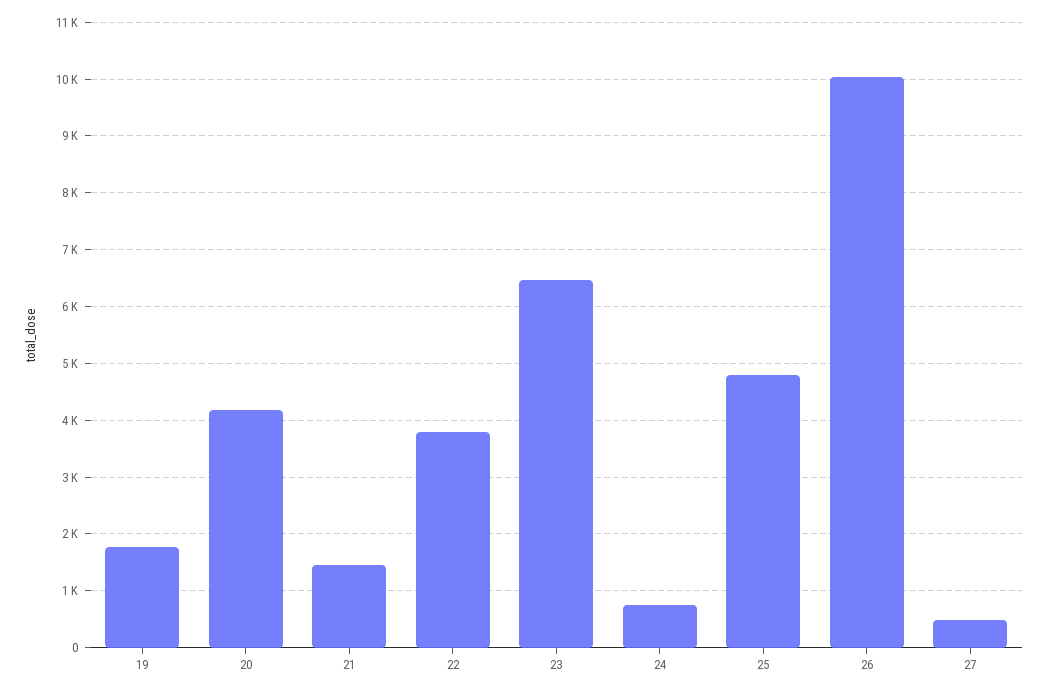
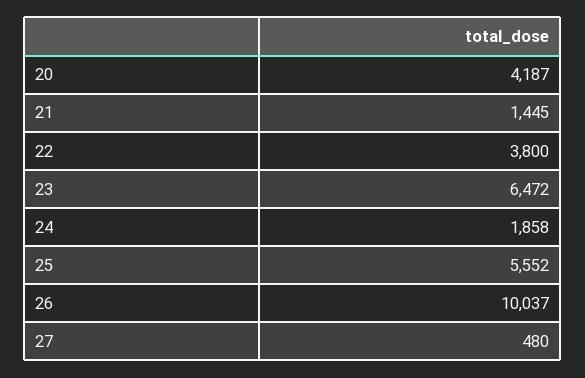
19: 1800 -> none
24: 800 -> 1858
25: 4800 -> 5552

